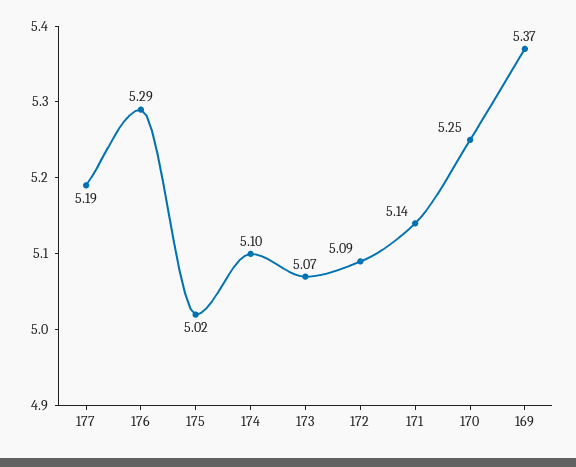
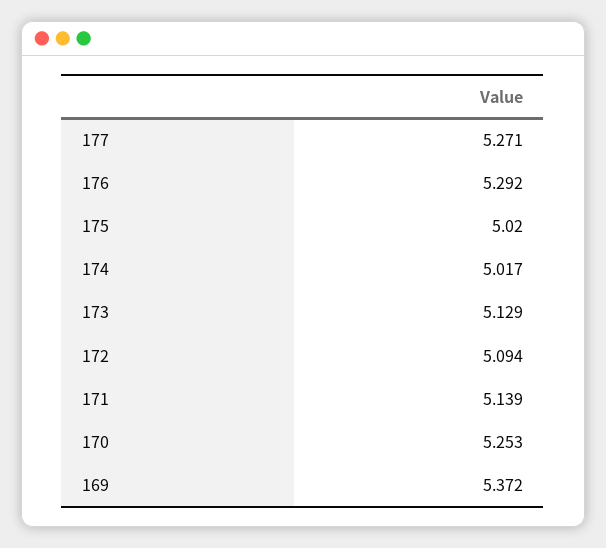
177: 5.19 -> 5.271
174: 5.1 -> 5.017
173: 5.07 -> 5.129

